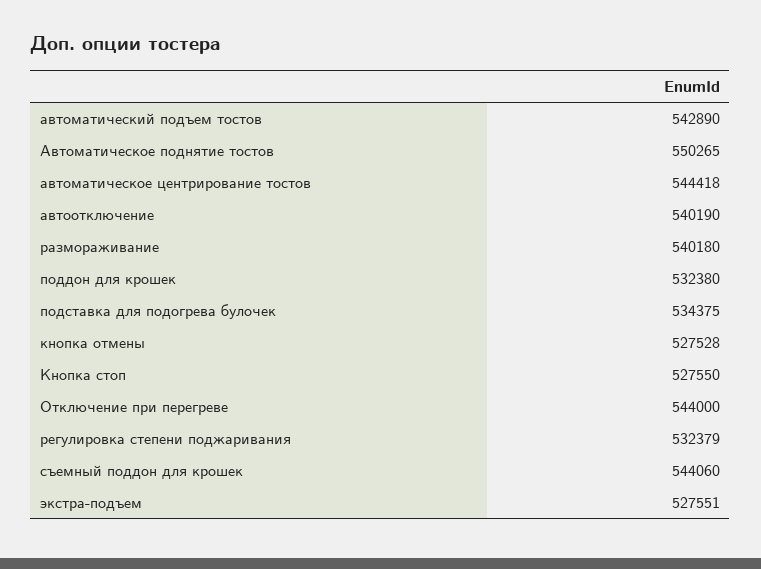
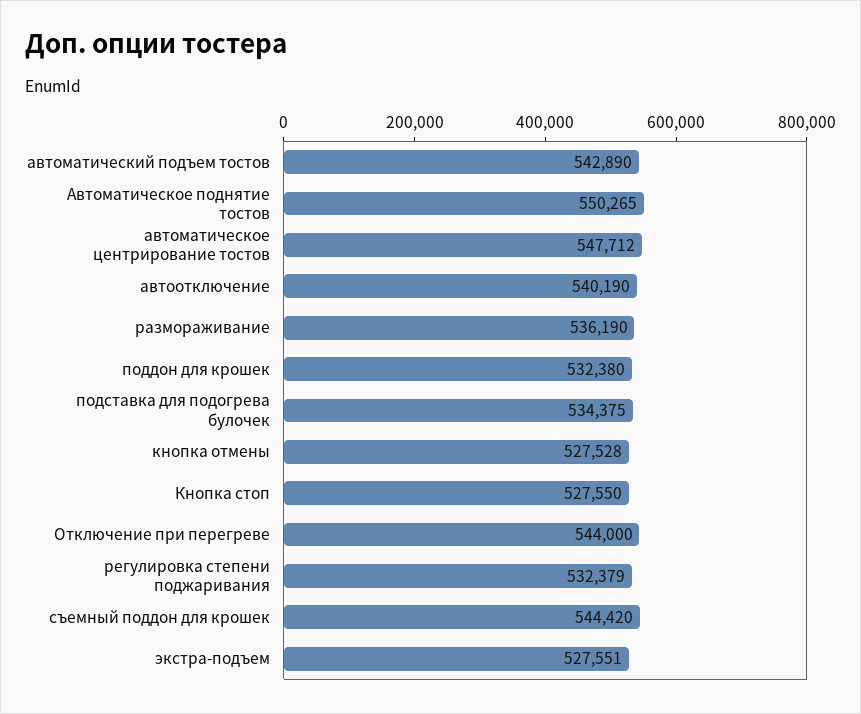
автоматическое центрирование тостов: 544418 -> 547712
размораживание: 540180 -> 536190
съемный поддон для крошек: 544060 -> 544420

